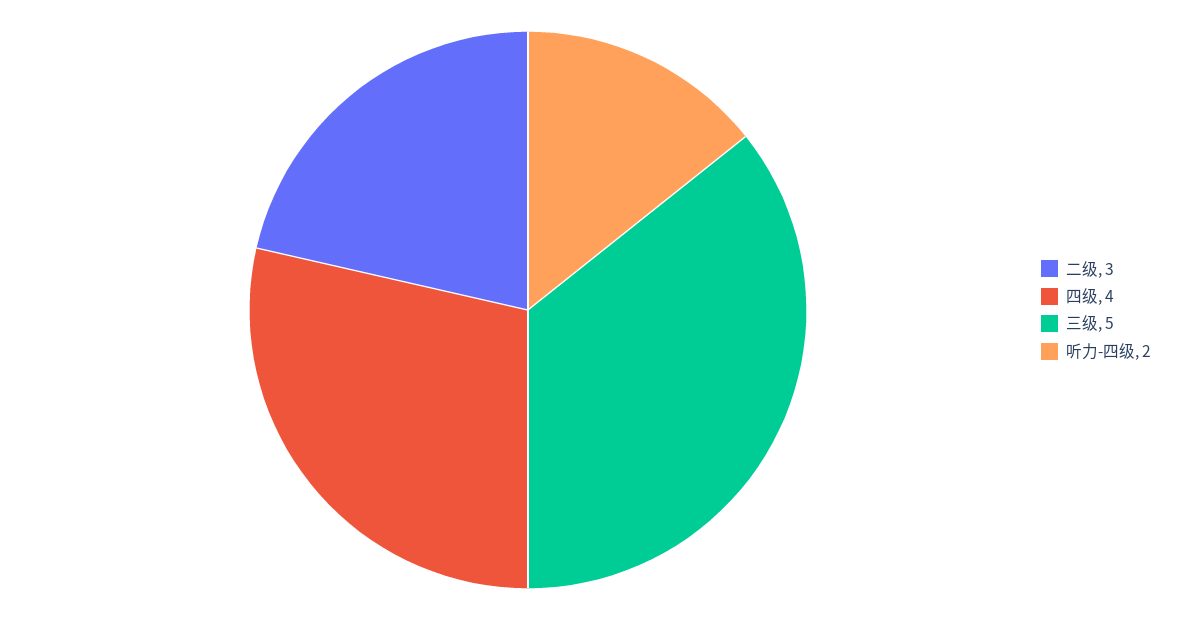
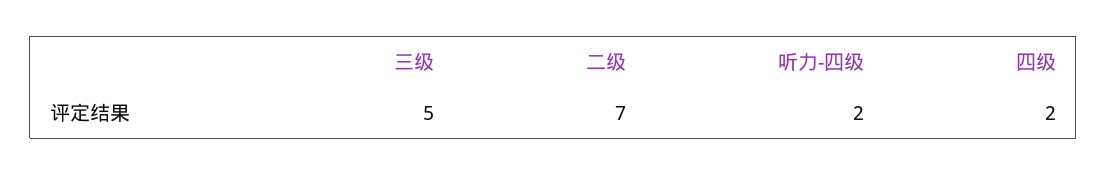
二级: 3 -> 7
四级: 4 -> 2

